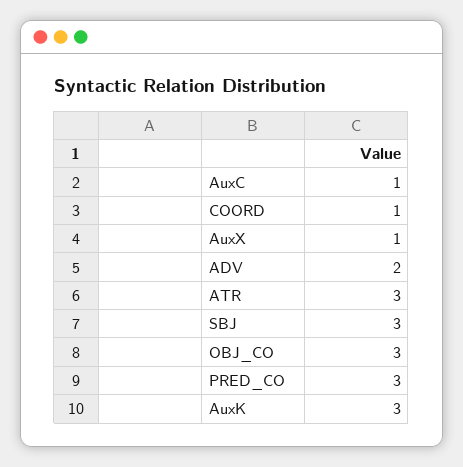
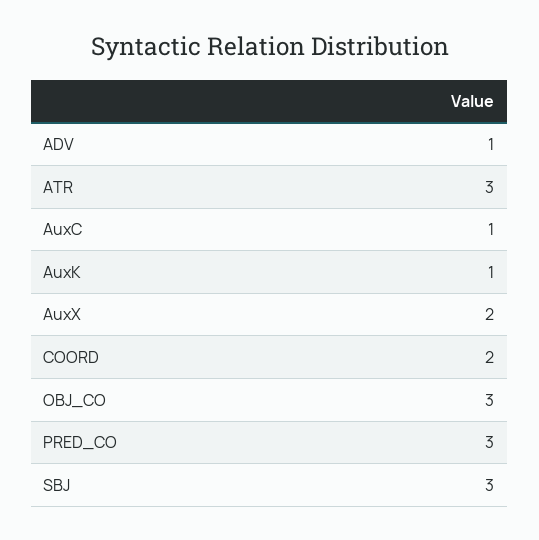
COORD: 1 -> 2
AuxX: 1 -> 2
ADV: 2 -> 1
AuxK: 3 -> 1

